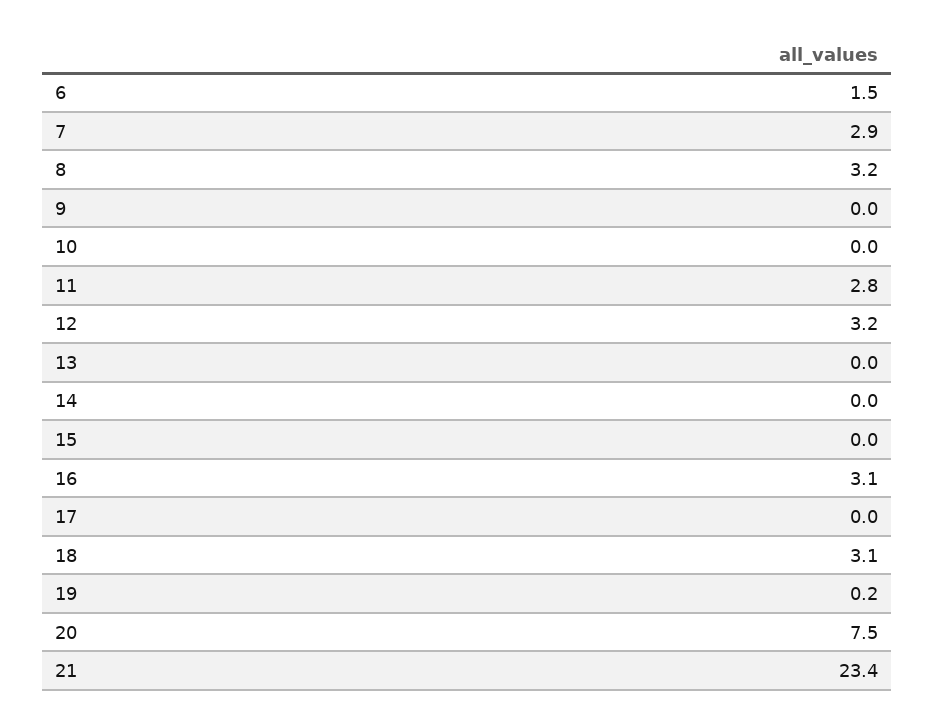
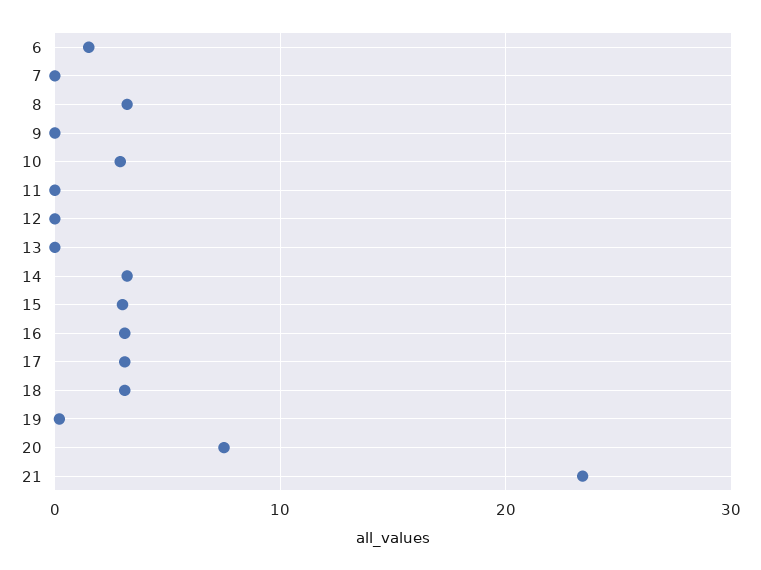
7: 2.9 -> 0
10: 0 -> 3
11: 2.8 -> 0
12: 3.2 -> 0
14: 0 -> 3
15: 0 -> 3
17: 0 -> 3

